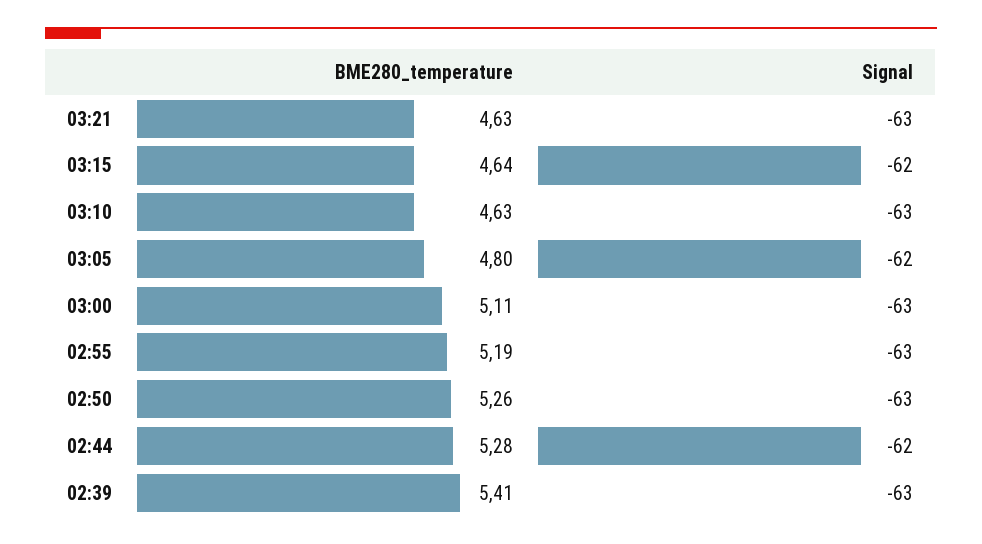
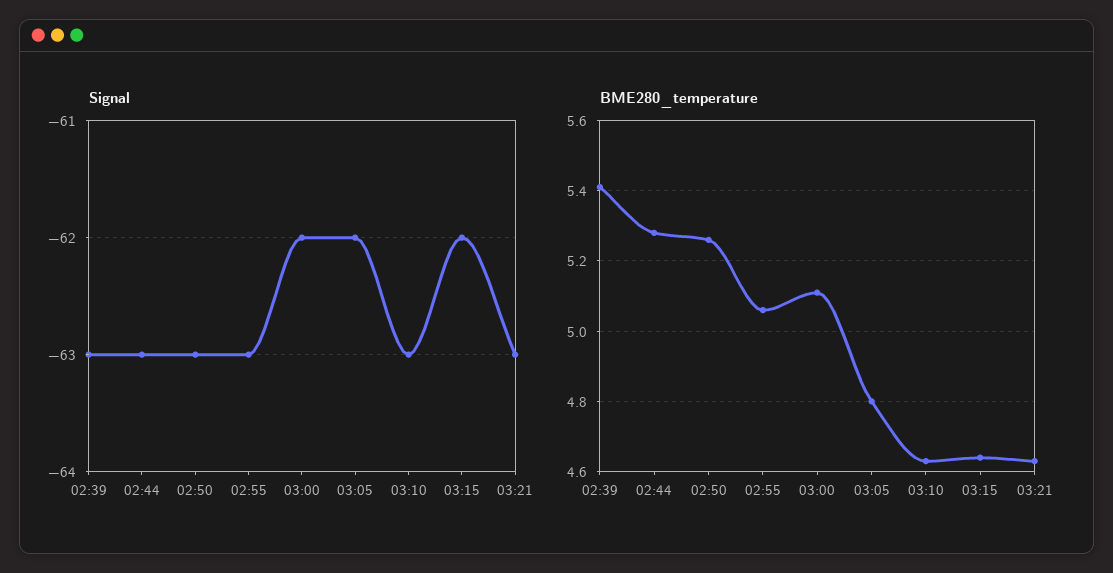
Signal, 03:00: -63 -> -62
BME280_temperature, 02:55: 5.19 -> 5.05
Signal, 02:44: -62 -> -63

